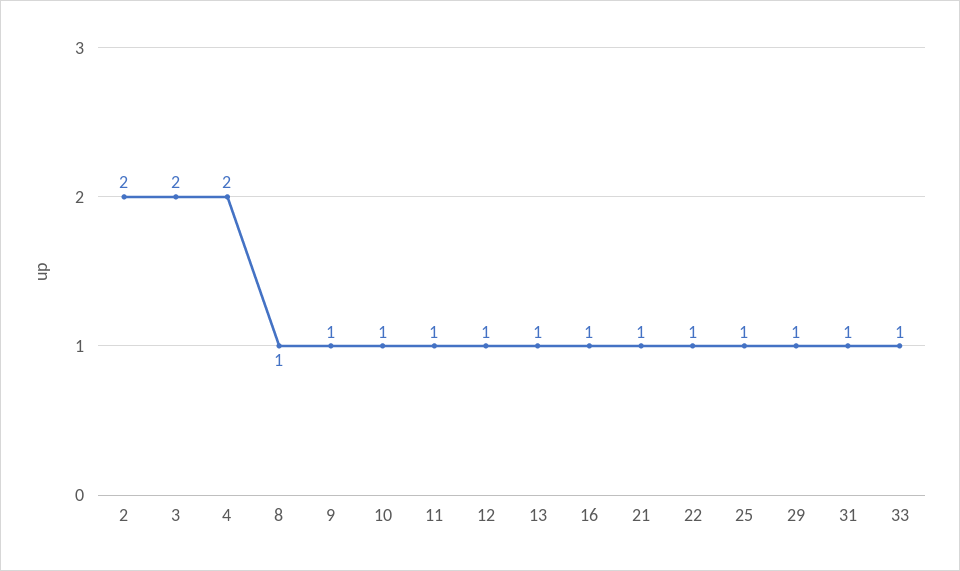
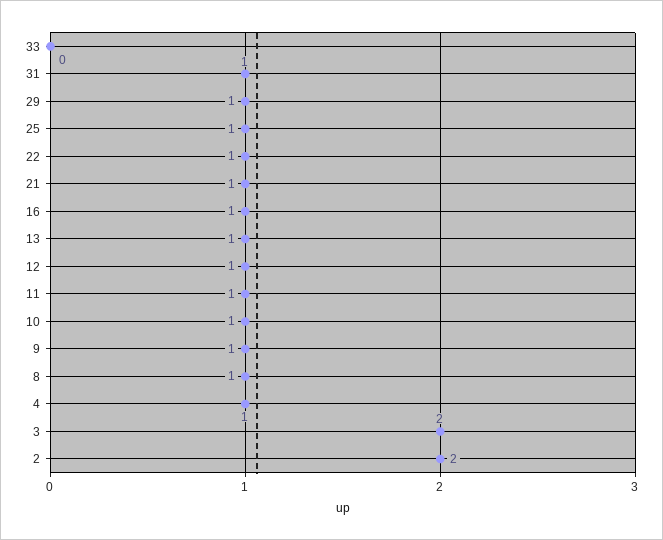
4: 2 -> 1
33: 1 -> 0

